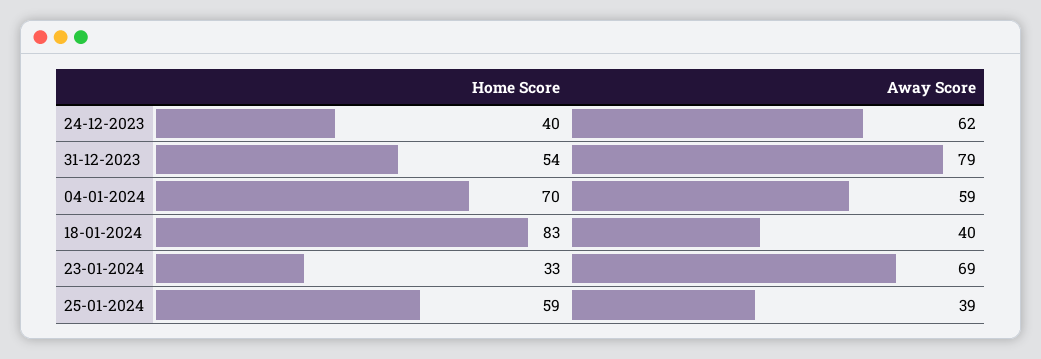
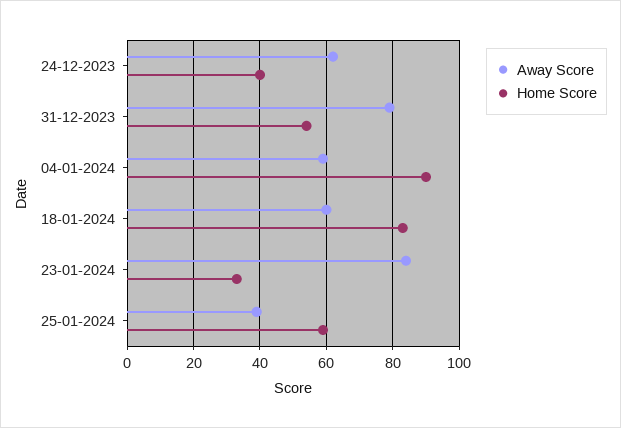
Home Score, 04-01-2024: 70 -> 90
Away Score, 18-01-2024: 40 -> 60
Away Score, 23-01-2024: 69 -> 85

